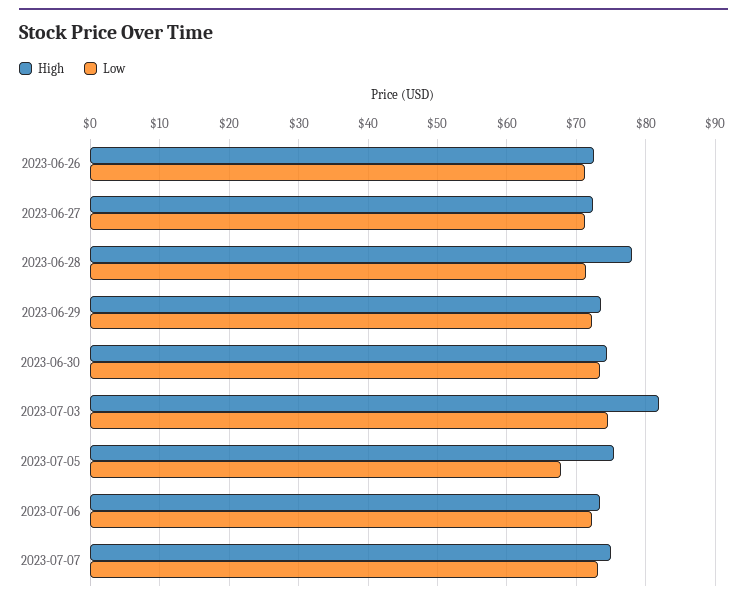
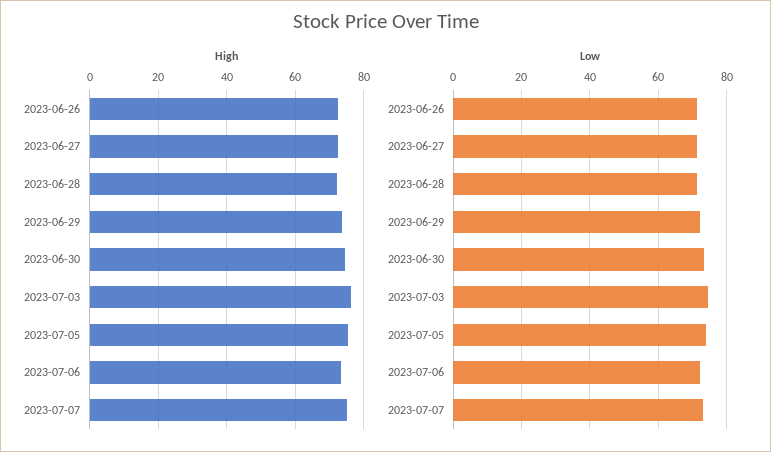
High, 2023-06-28: 78 -> 72
High, 2023-07-03: 82 -> 76
Low, 2023-07-05: 68 -> 74

